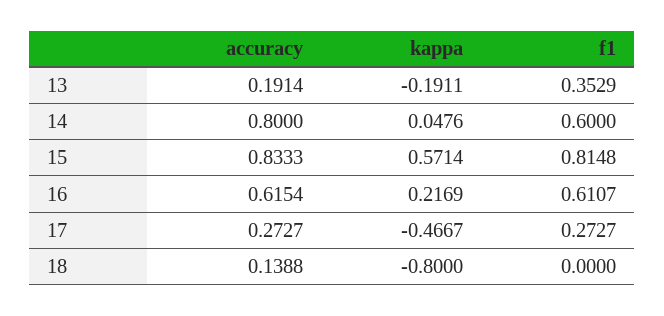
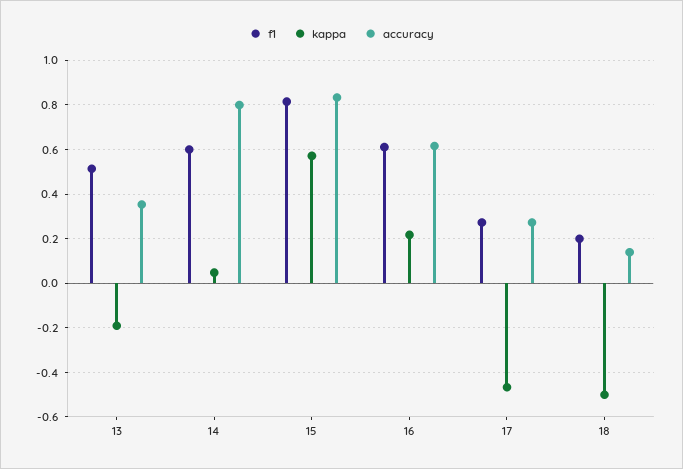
accuracy, 13: 0.1914 -> 0.35
f1, 13: 0.3529 -> 0.5
kappa, 18: -0.8 -> -0.5
f1, 18: 0 -> 0.2

